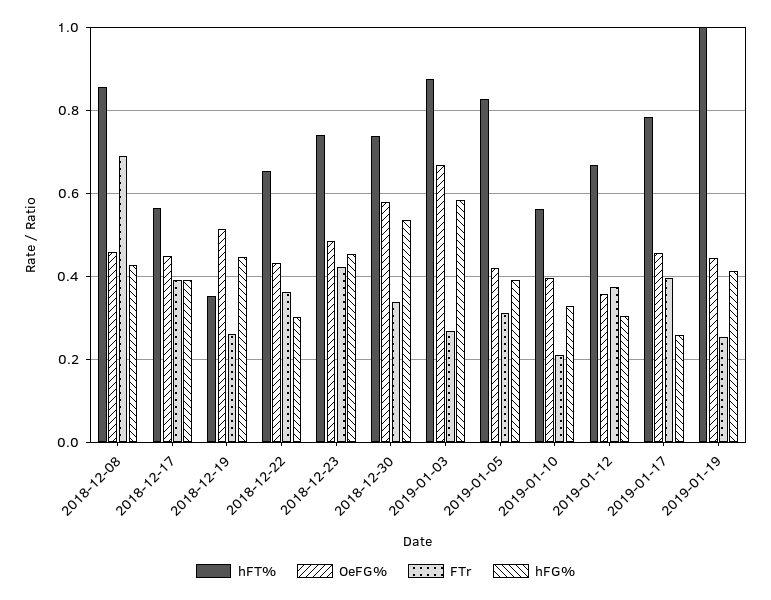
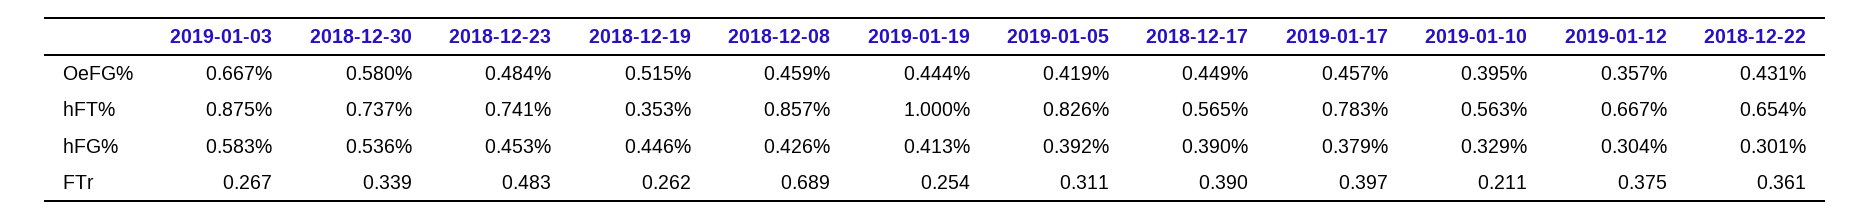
FTr, 2018-12-23: 0.42 -> 0.483
hFG%, 2019-01-17: 0.26 -> 0.379

